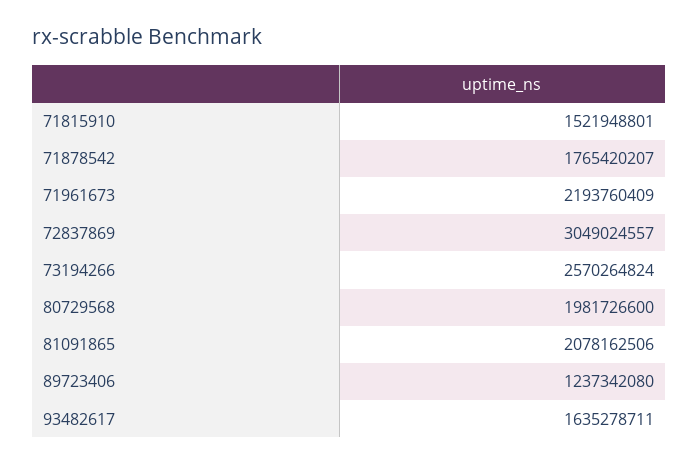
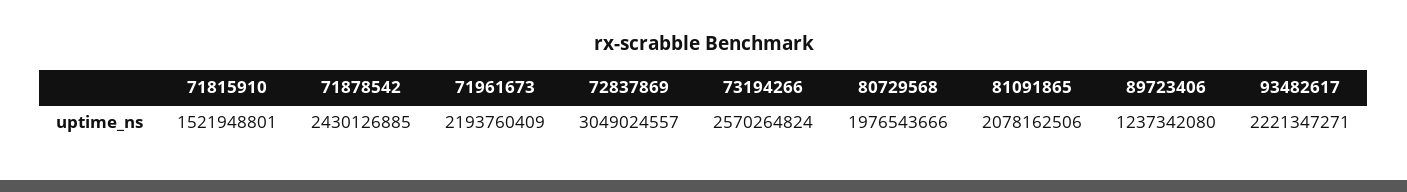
71878542: 1765420207 -> 2430126885
80729568: 1981726600 -> 1976543666
93482617: 1635278711 -> 2221347271

